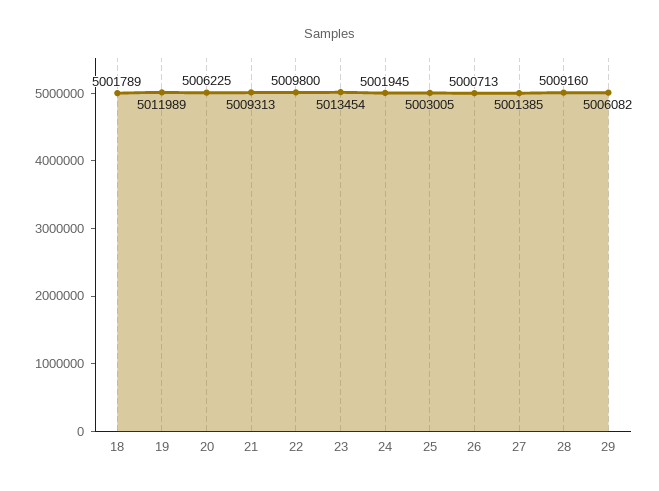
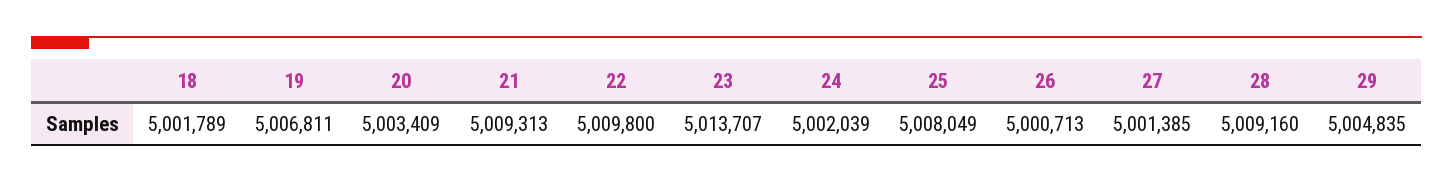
19: 5011989 -> 5006811
20: 5006225 -> 5003409
23: 5013454 -> 5013707
24: 5001945 -> 5002039
25: 5003005 -> 5008049
29: 5006082 -> 5004835

